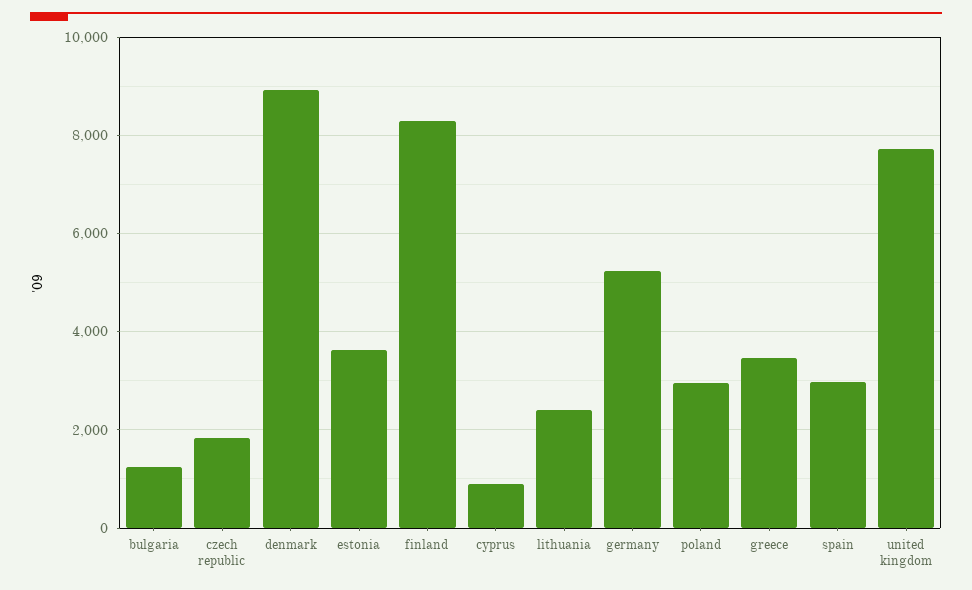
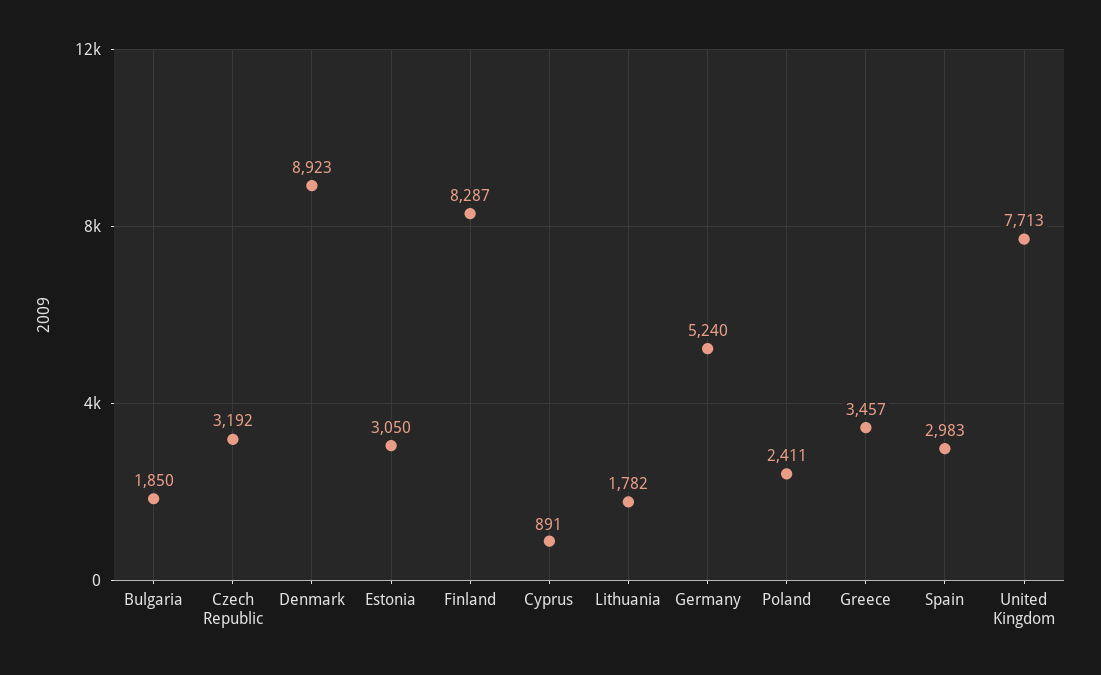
bulgaria: 1200 -> 1850
czech republic: 1800 -> 3192
estonia: 3600 -> 3050
lithuania: 2400 -> 1782
poland: 3000 -> 2411

